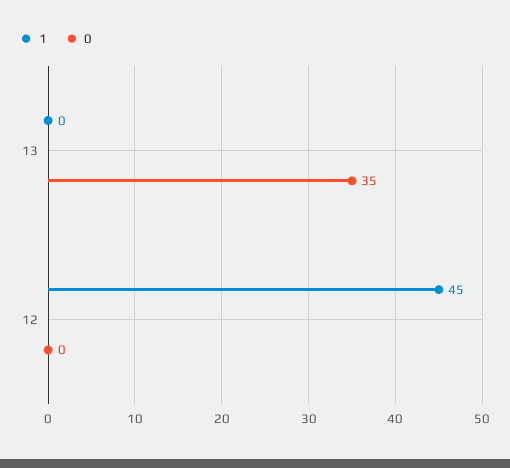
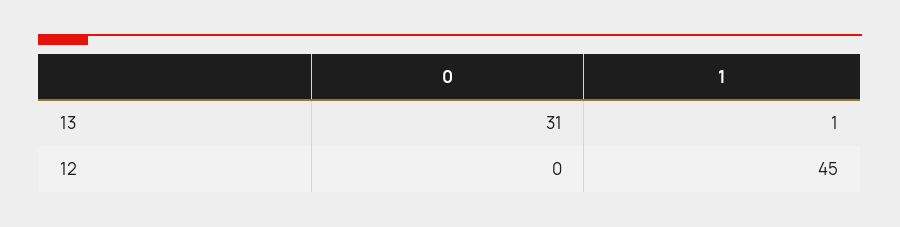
1, 13: 0 -> 1
0, 13: 35 -> 31

